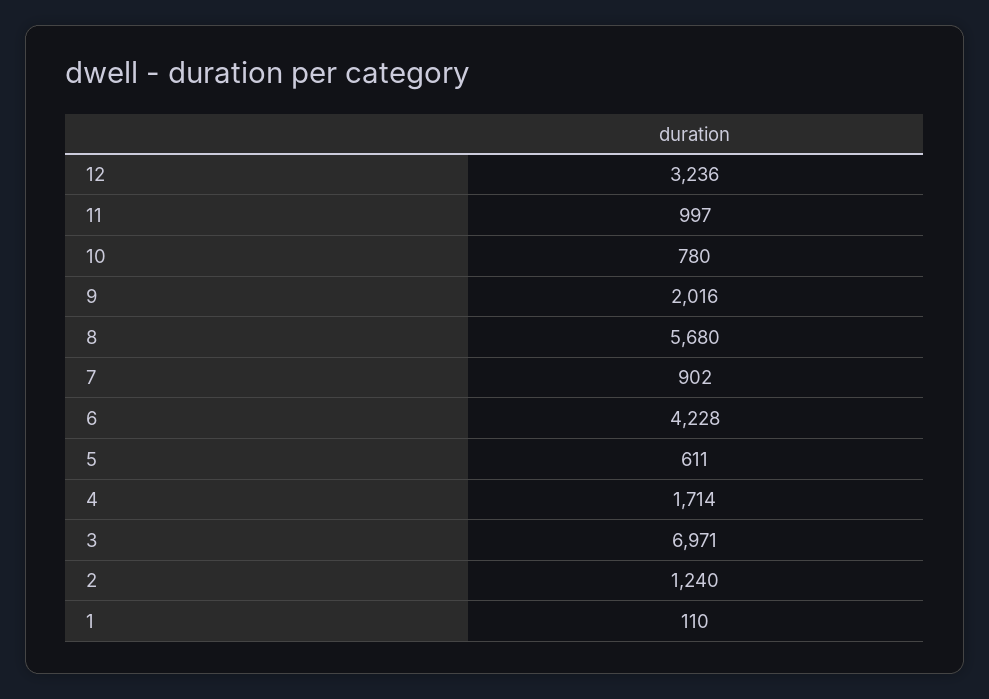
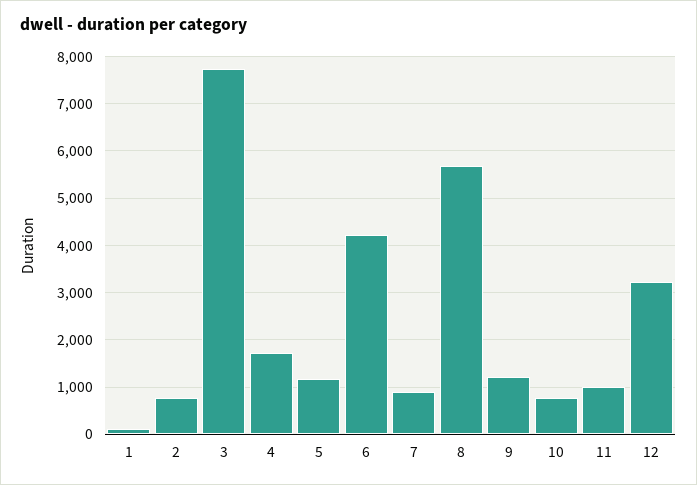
9: 2016 -> 1200
5: 611 -> 1200
3: 6971 -> 7800
2: 1240 -> 800

